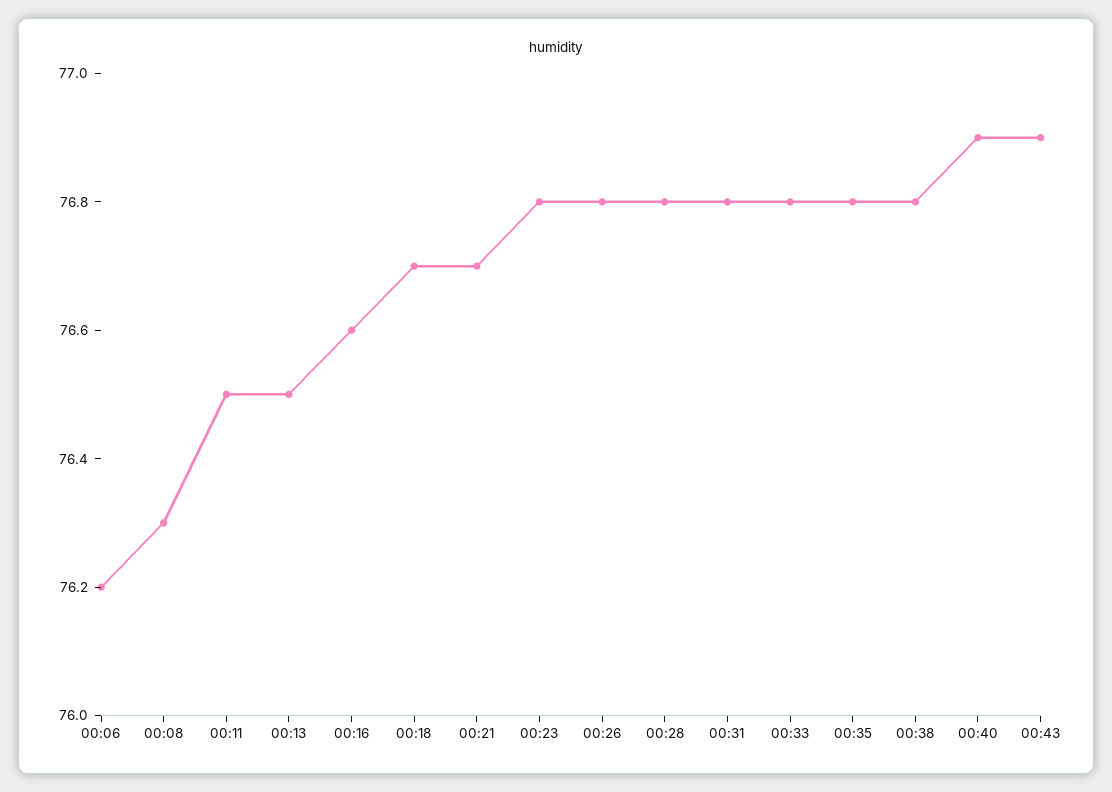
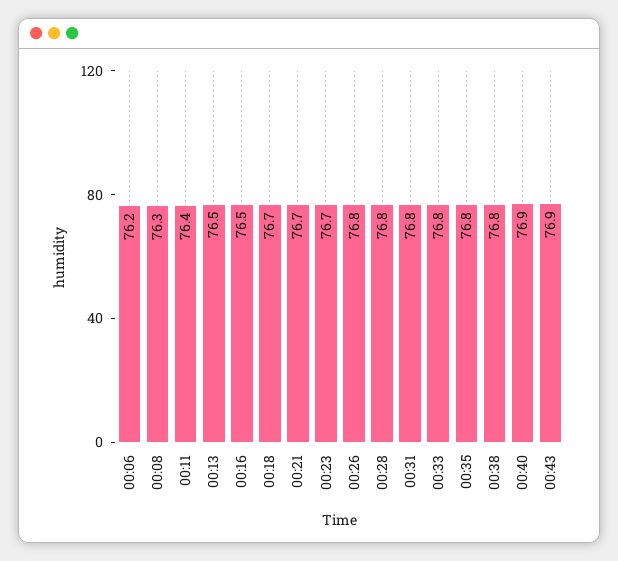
00:11: 76.5 -> 76.4
00:16: 76.6 -> 76.5
00:23: 76.8 -> 76.7

